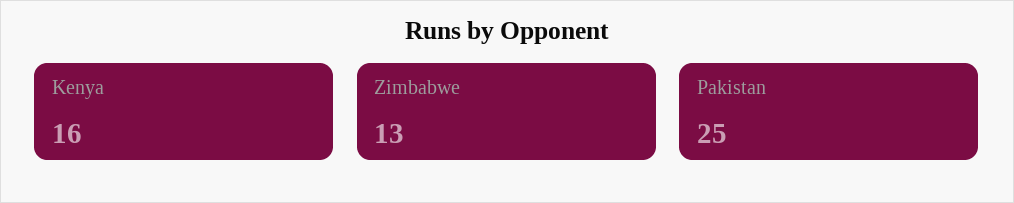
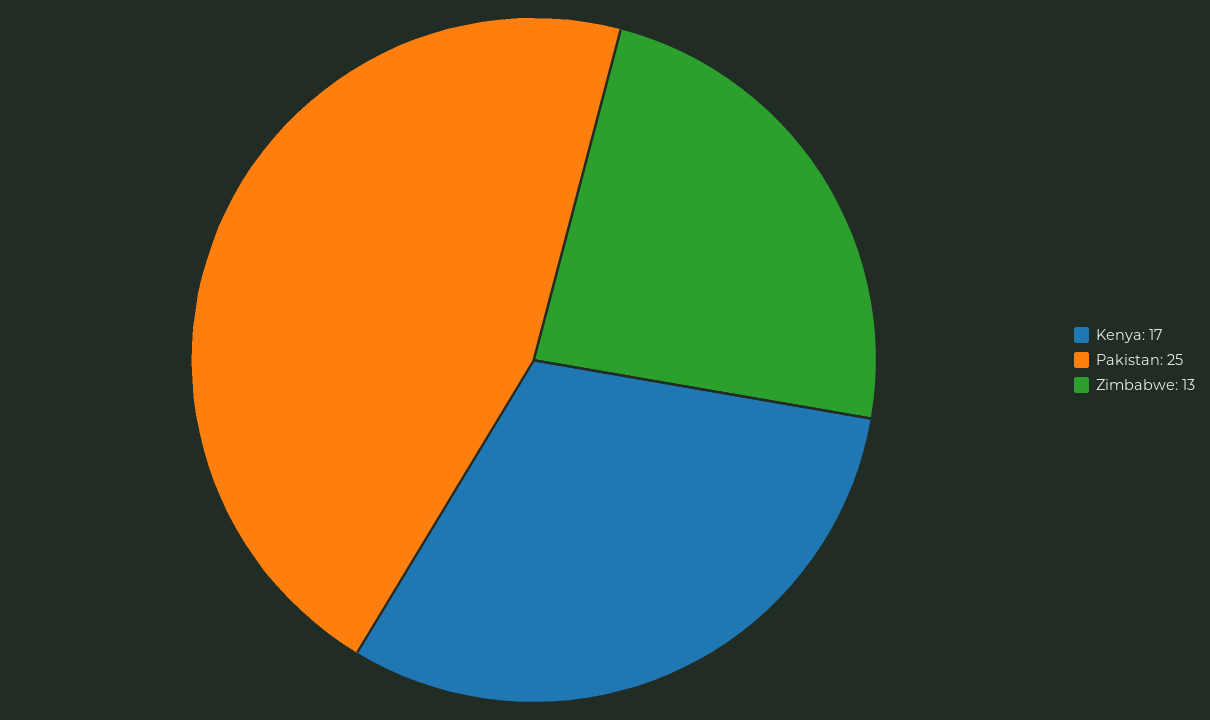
Kenya: 16 -> 17

